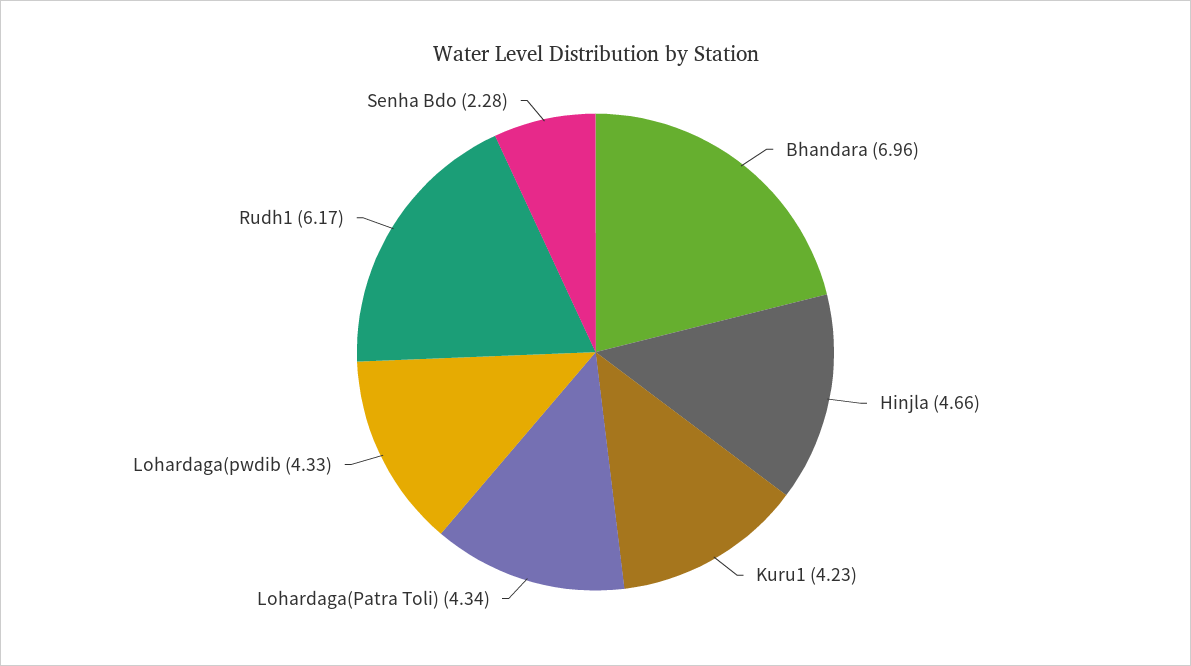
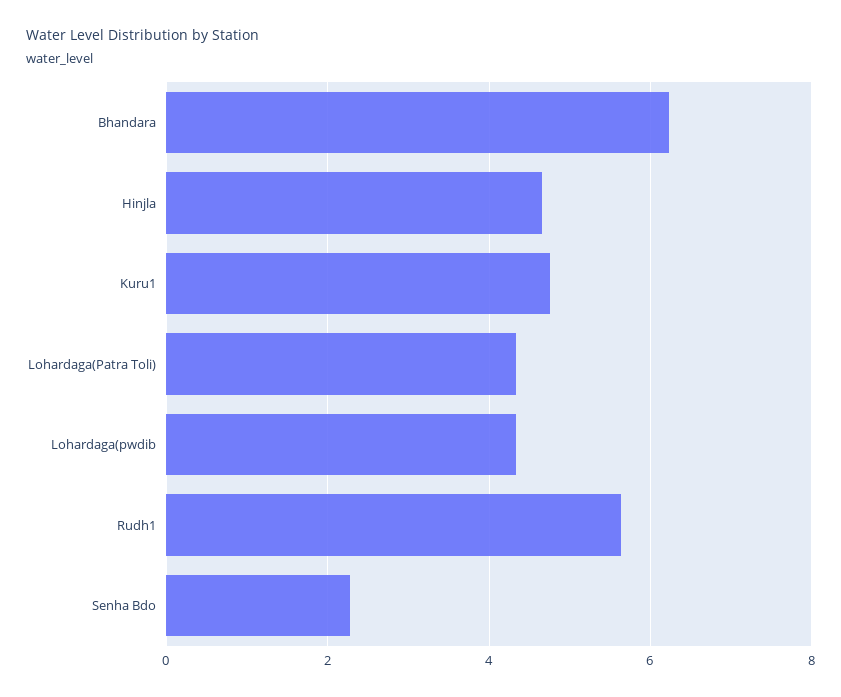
Bhandara: 6.96 -> 6.2
Kuru1: 4.23 -> 4.8
Rudh1: 6.17 -> 5.6

